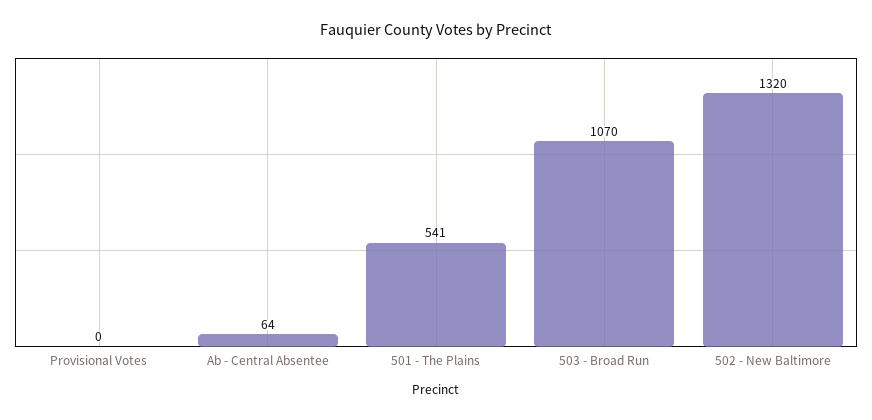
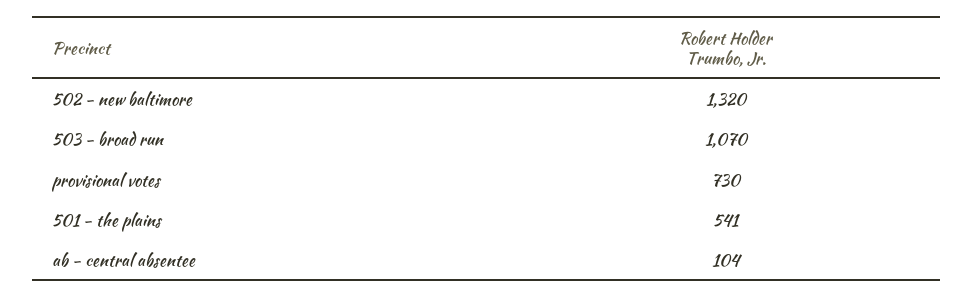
Provisional Votes: 0 -> 730
Ab - Central Absentee: 64 -> 104

